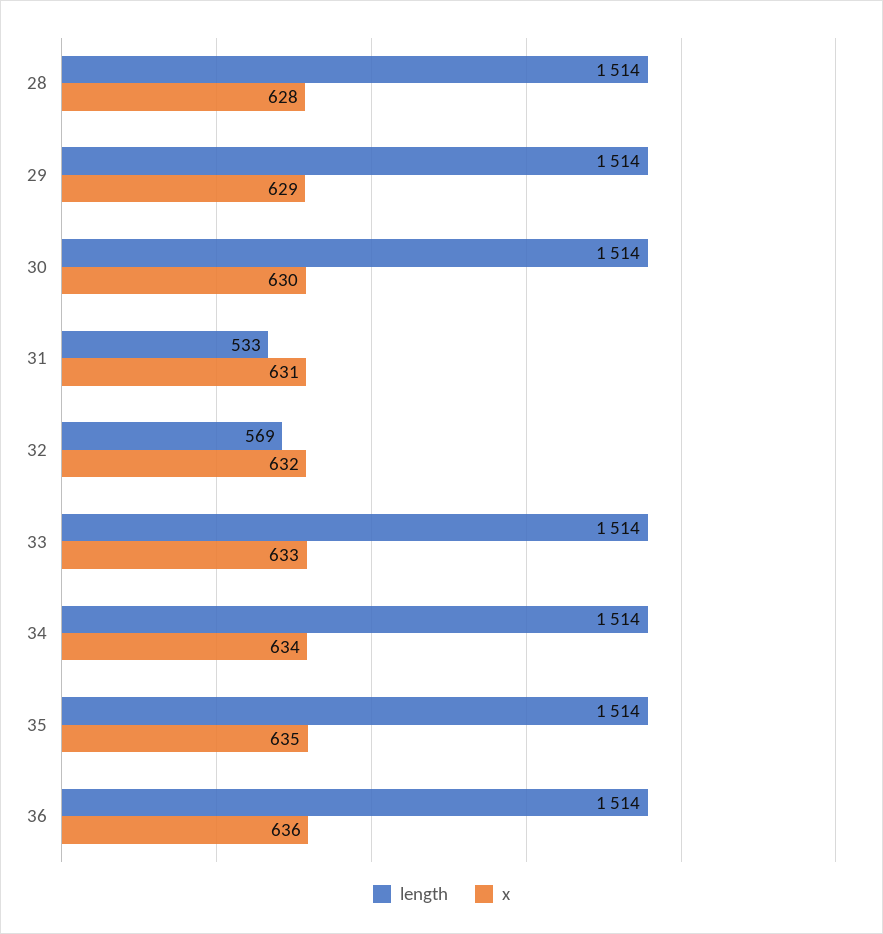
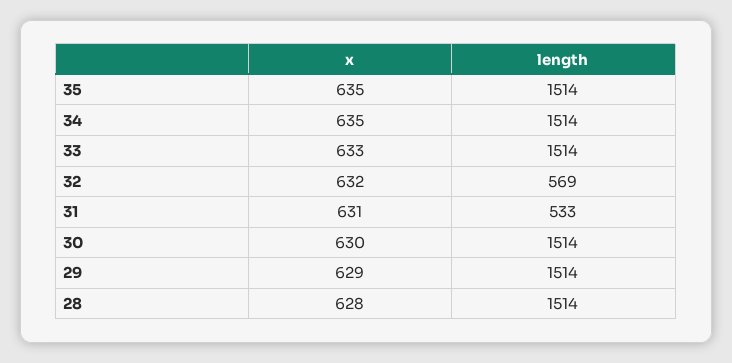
x, 34: 634 -> 635
length, 36: 1514 -> none
x, 36: 636 -> none

